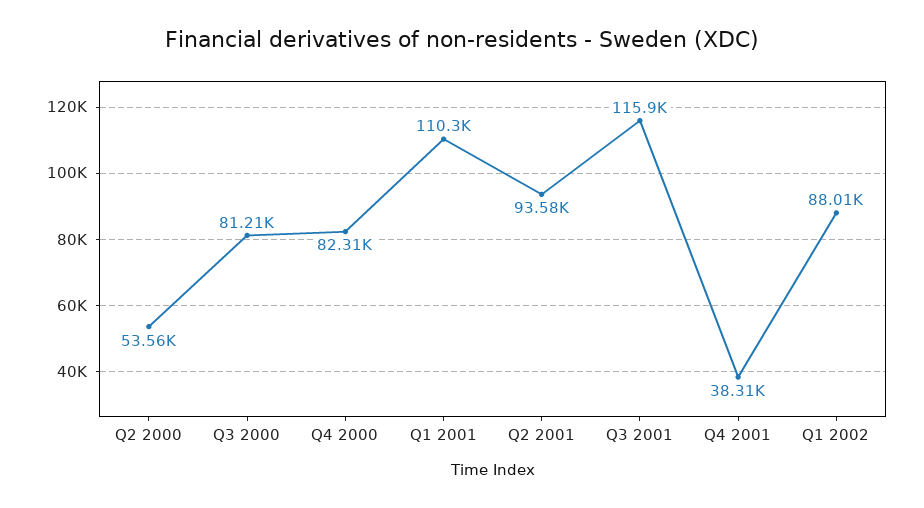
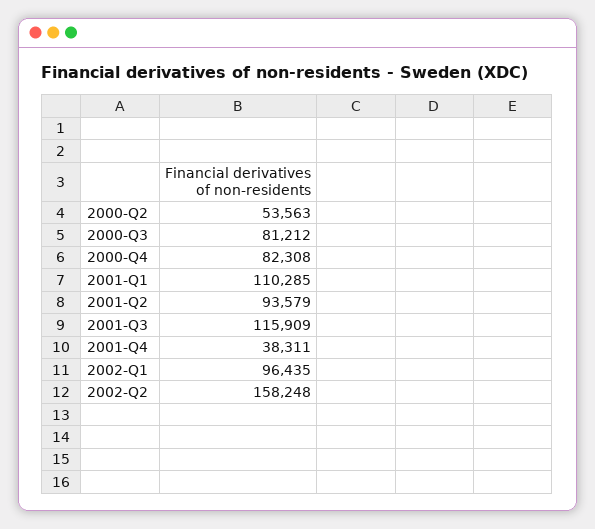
Q1 2002: 88010 -> 96435
2002-Q2: none -> 158248

